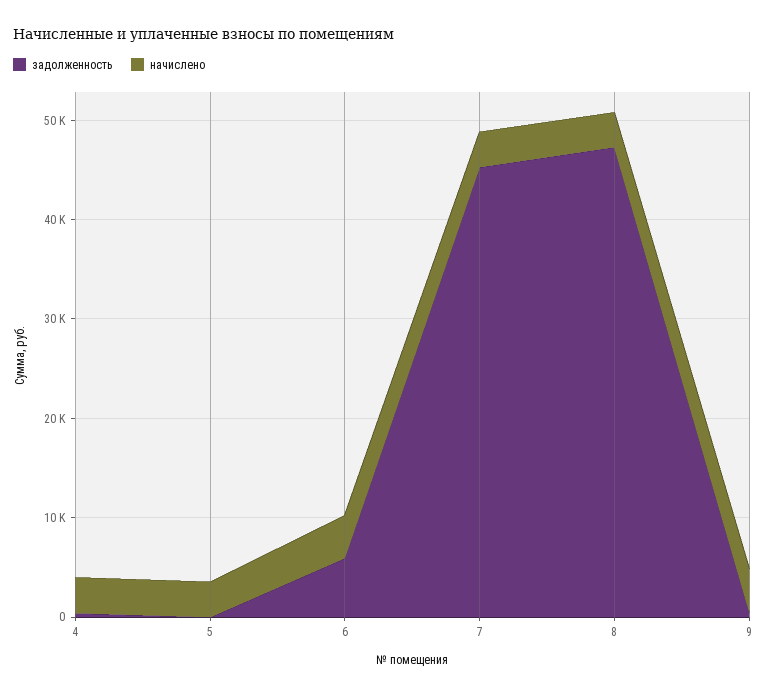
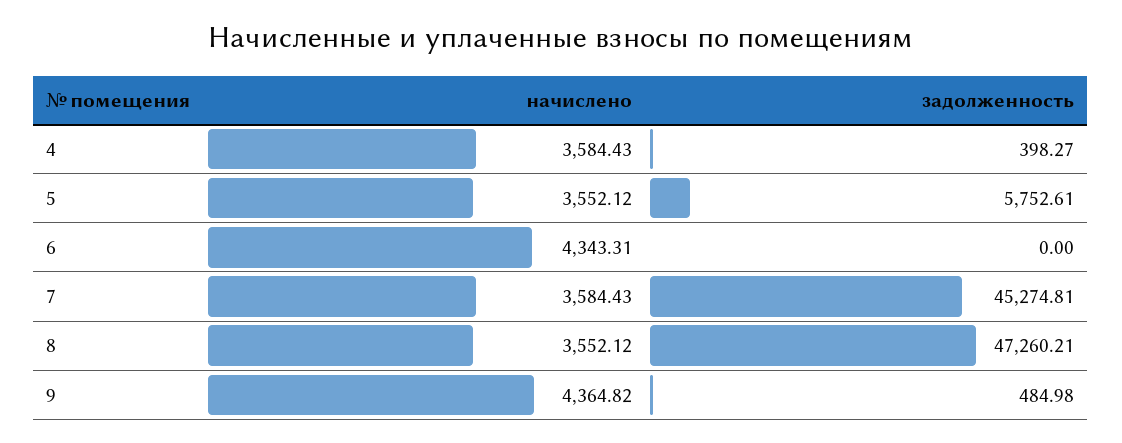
задолженность, 5: 0 -> 5752.61
задолженность, 6: 6000 -> 0

